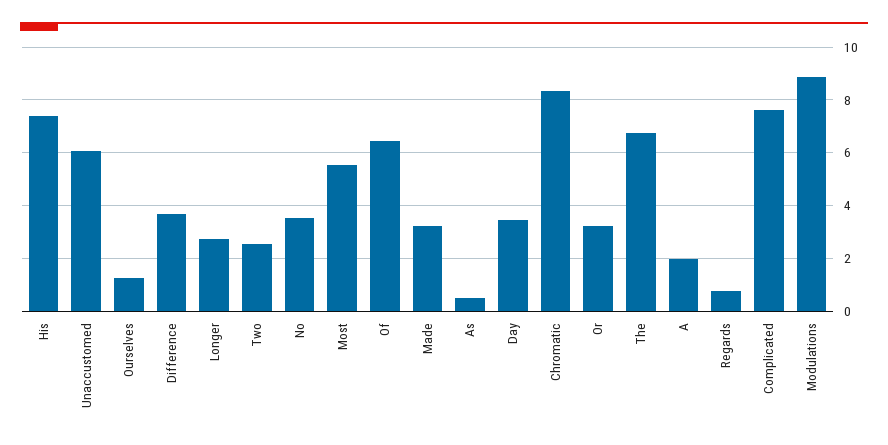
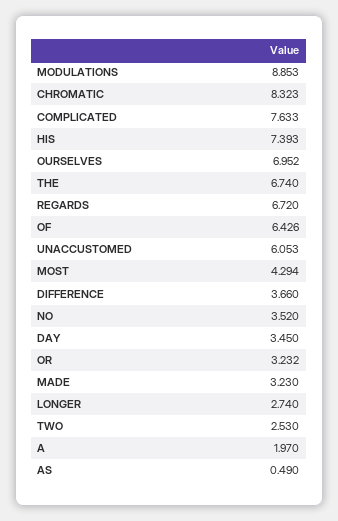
Ourselves: 1.25 -> 6.952
Most: 5.5 -> 4.294
Regards: 0.75 -> 6.72

